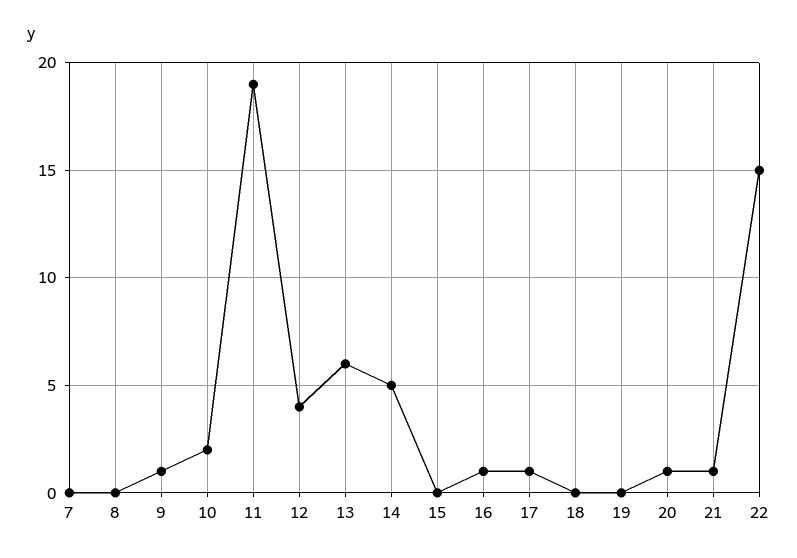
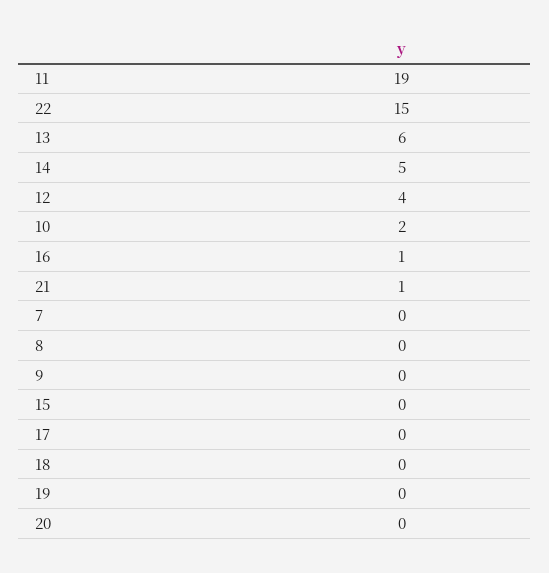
9: 1 -> 0
17: 1 -> 0
20: 1 -> 0

